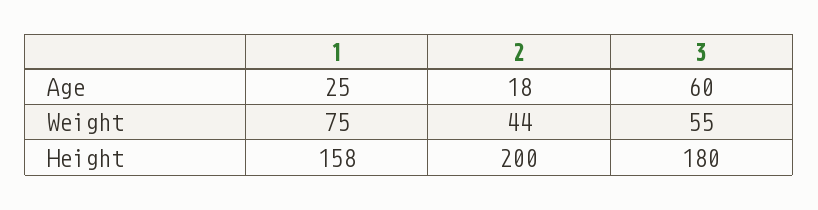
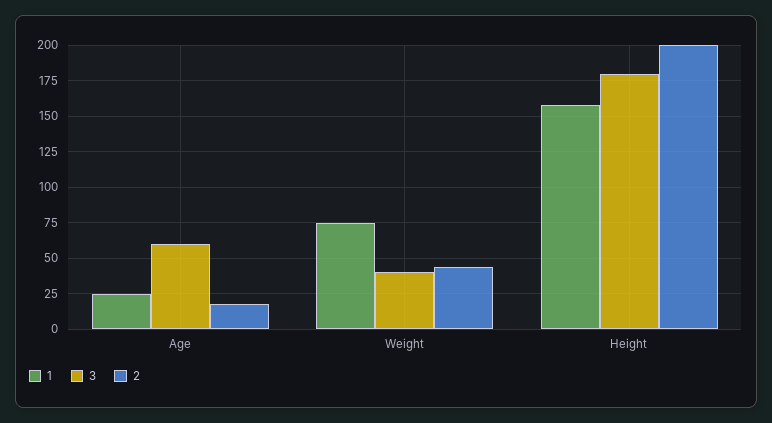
3, Weight: 55 -> 40

